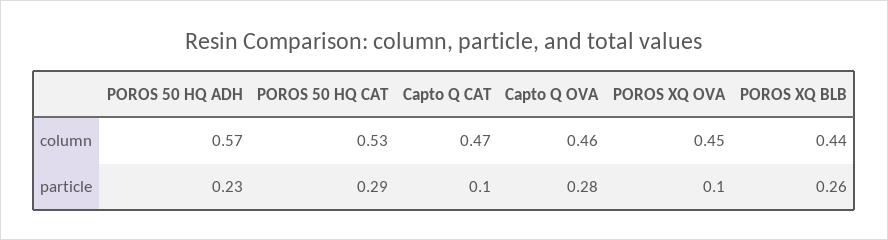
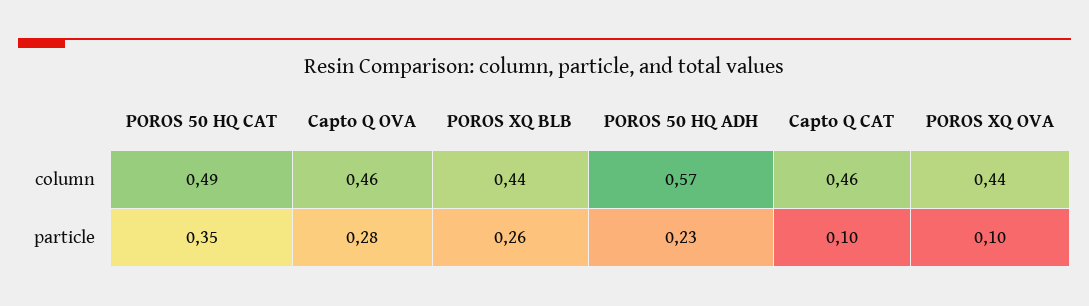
POROS 50 HQ CAT, column: 0.53 -> 0.49
Capto Q CAT, column: 0.47 -> 0.46
POROS XQ OVA, column: 0.45 -> 0.44
POROS 50 HQ CAT, particle: 0.29 -> 0.35

